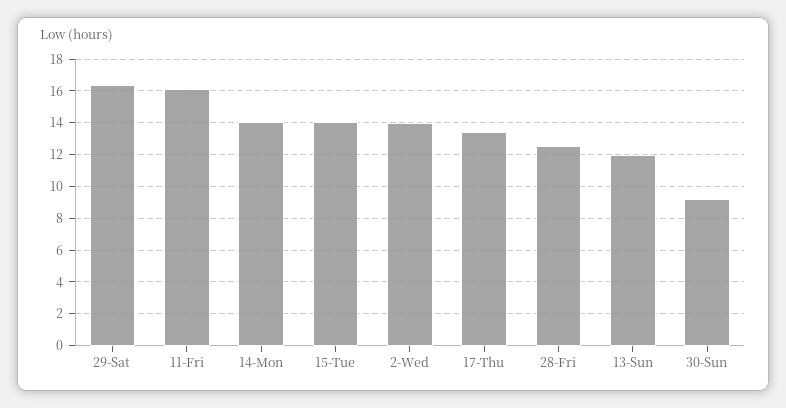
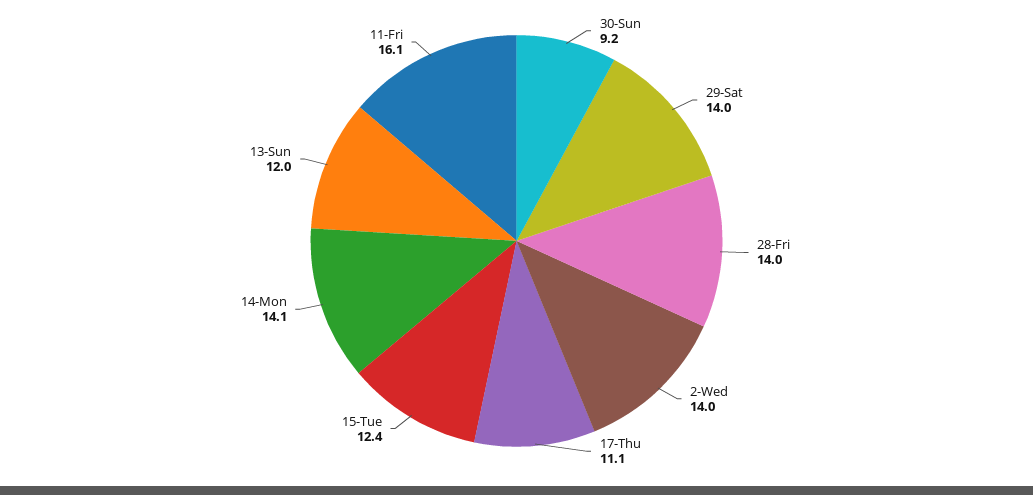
29-Sat: 16.5 -> 14
15-Tue: 14 -> 12.4
17-Thu: 13.5 -> 11.1
28-Fri: 12.5 -> 14

